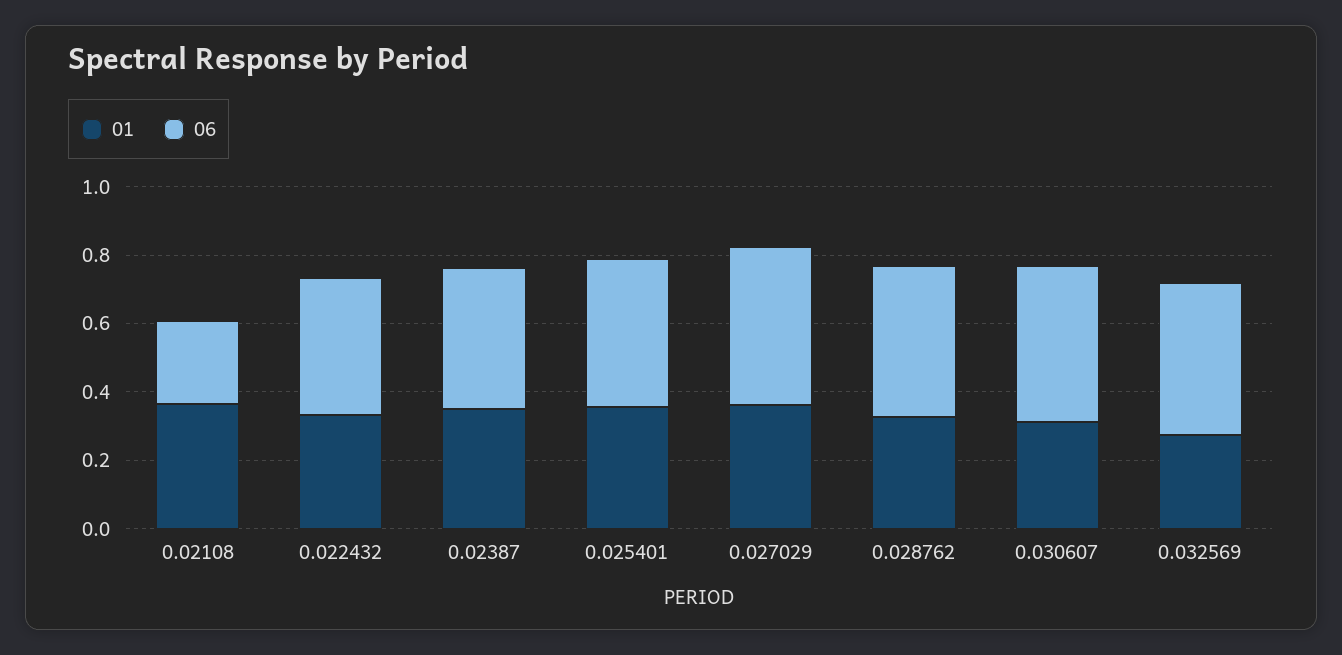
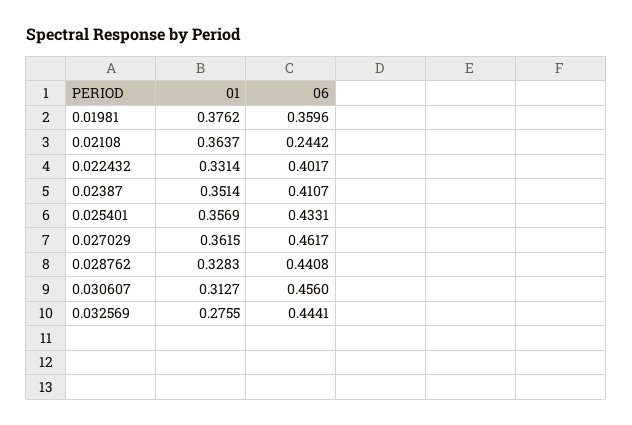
01, 0.01981: none -> 0.3762
06, 0.01981: none -> 0.3596

